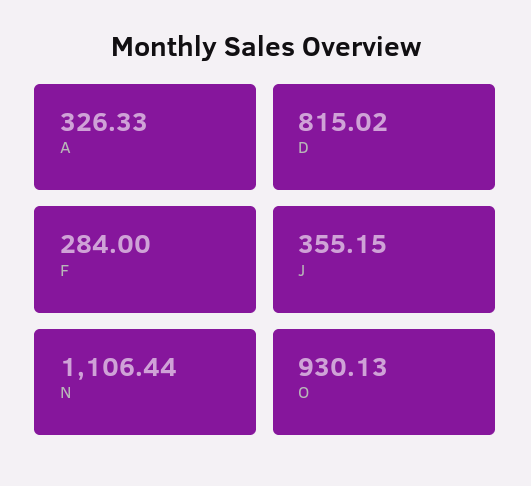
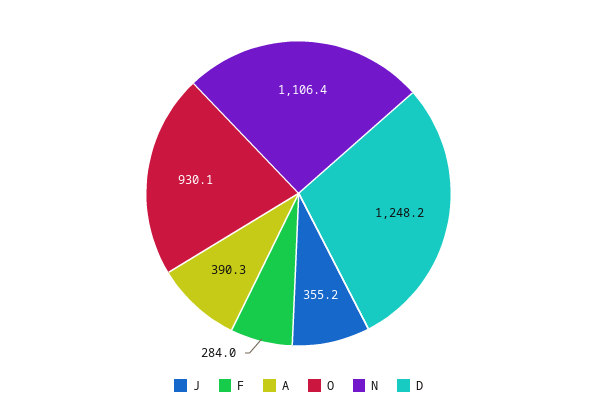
A: 326.33 -> 390.3
D: 815.02 -> 1248.2

